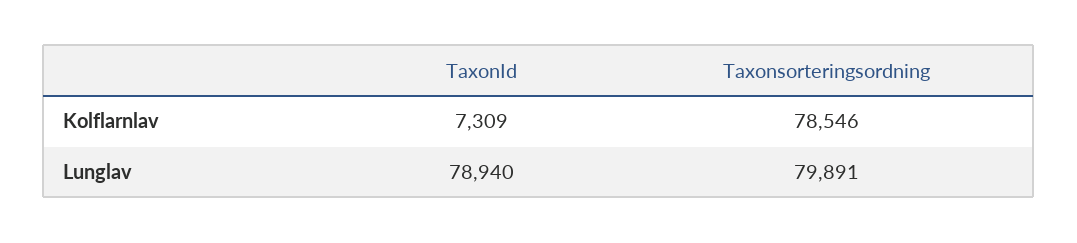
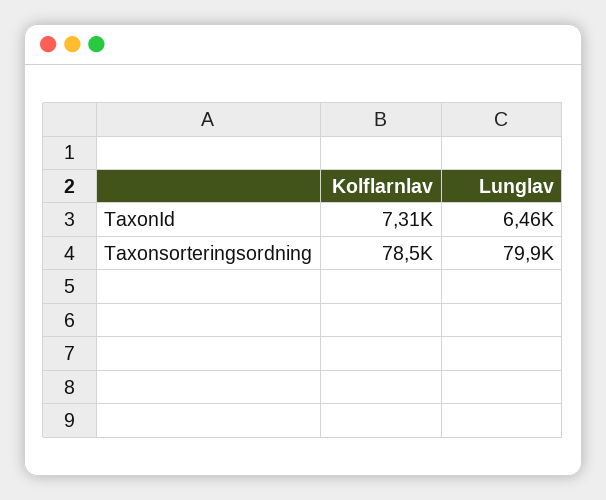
TaxonId, Lunglav: 78940 -> 6460

